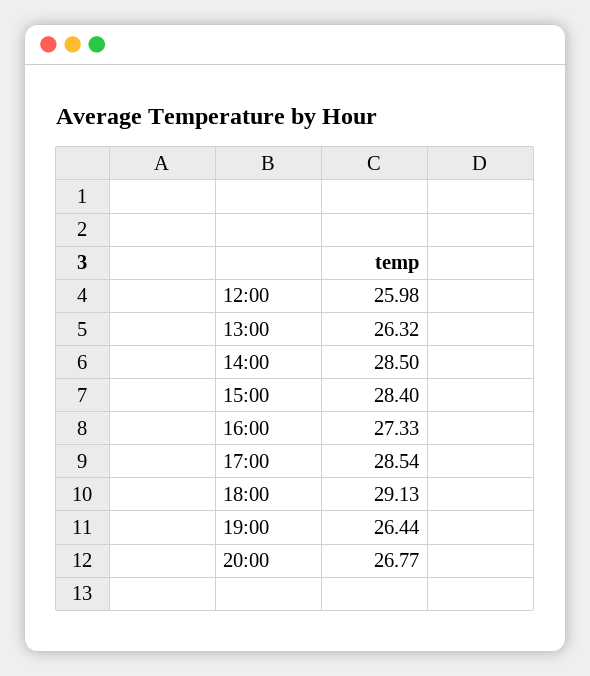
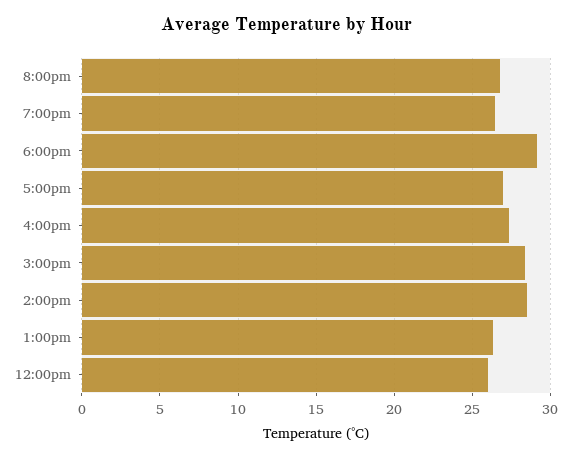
17:00: 28.54 -> 27

